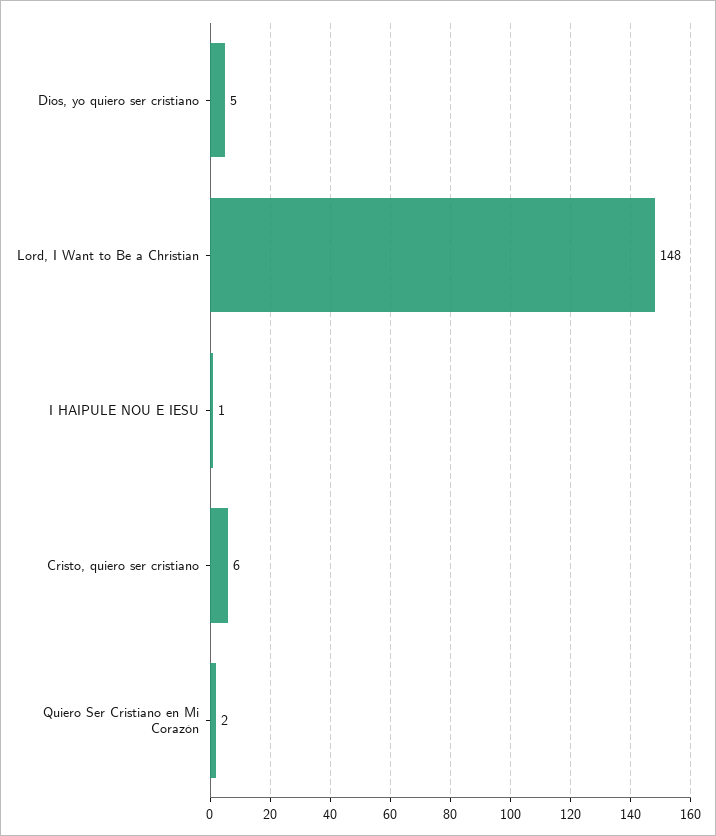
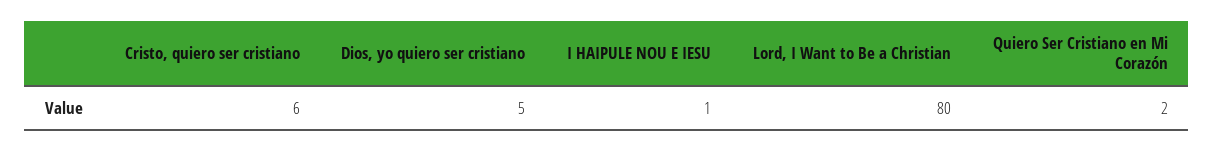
Lord, I Want to Be a Christian: 148 -> 80

